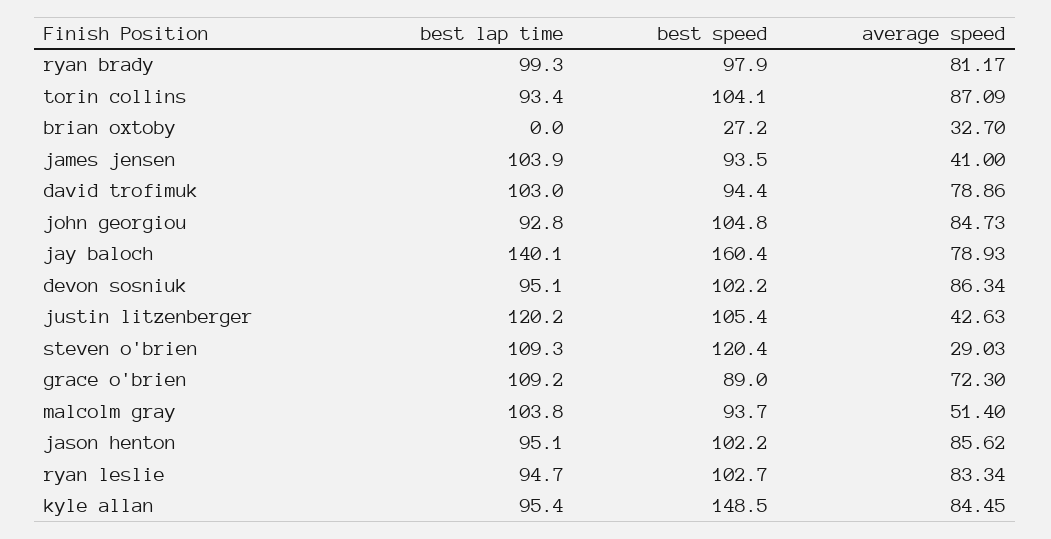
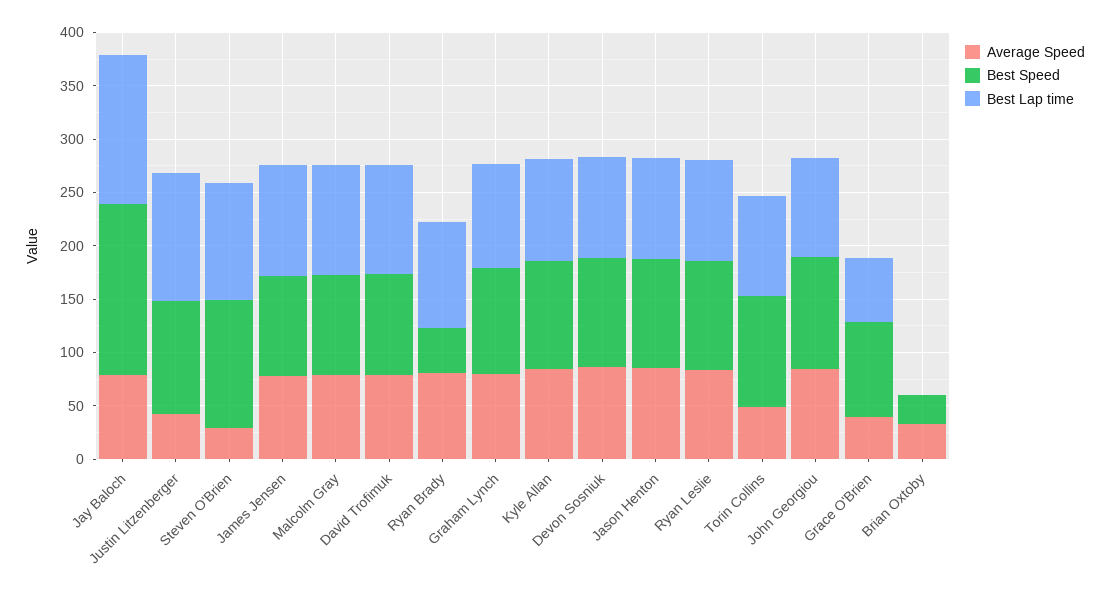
best speed, ryan brady: 97.9 -> 40
average speed, torin collins: 87.09 -> 50
average speed, james jensen: 41 -> 80
best lap time, grace o'brien: 109.2 -> 60
average speed, grace o'brien: 72.3 -> 40
average speed, malcolm gray: 51.4 -> 80
best speed, kyle allan: 148.5 -> 100
average speed, Graham Lynch: none -> 80
best speed, Graham Lynch: none -> 100
best lap time, Graham Lynch: none -> 100

